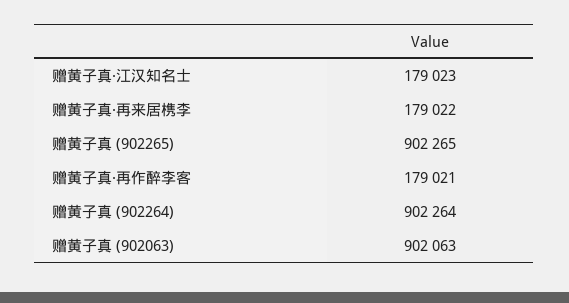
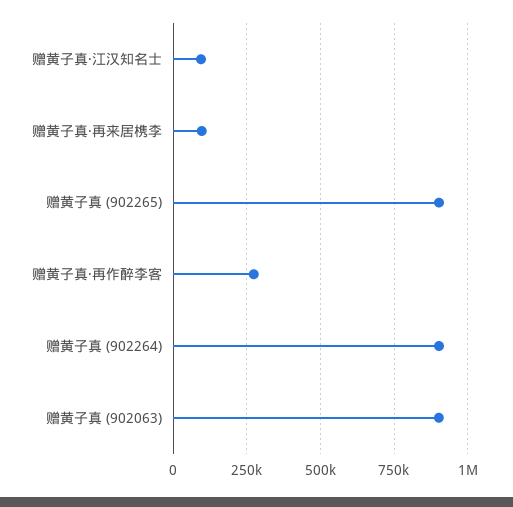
赠黄子真·江汉知名士: 179023 -> 100000
赠黄子真·再来居槜李: 179022 -> 100000
赠黄子真·再作醉李客: 179021 -> 275000

